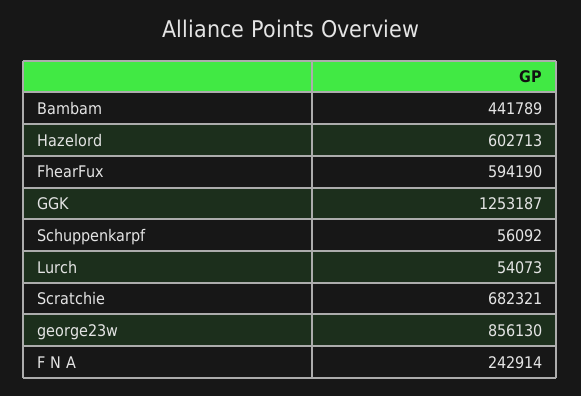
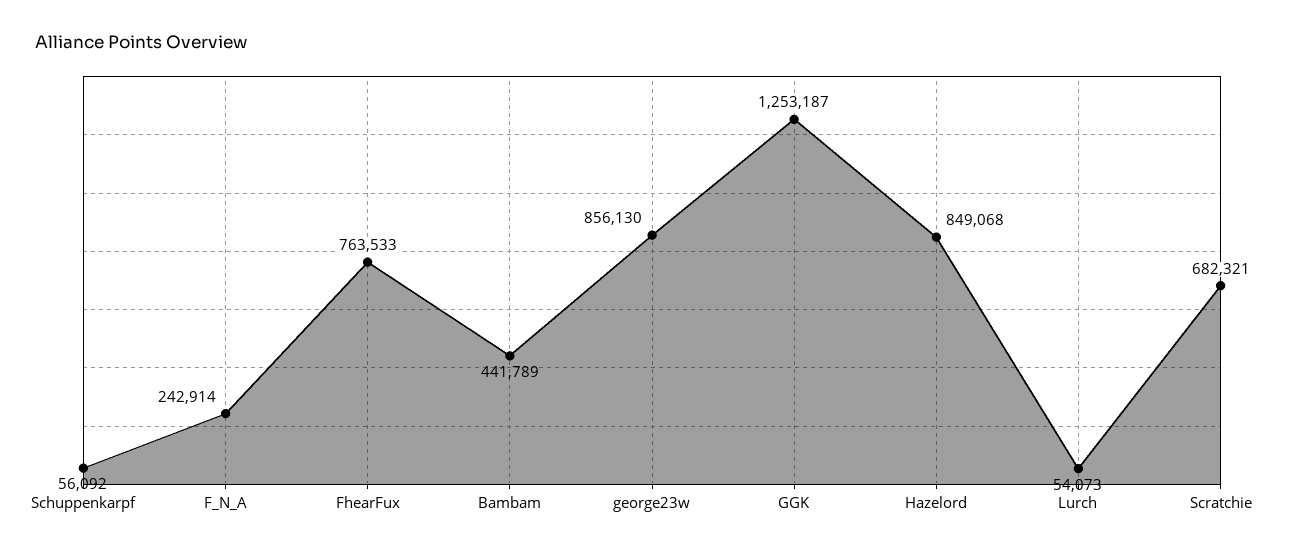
Hazelord: 602713 -> 849068
FhearFux: 594190 -> 763533

